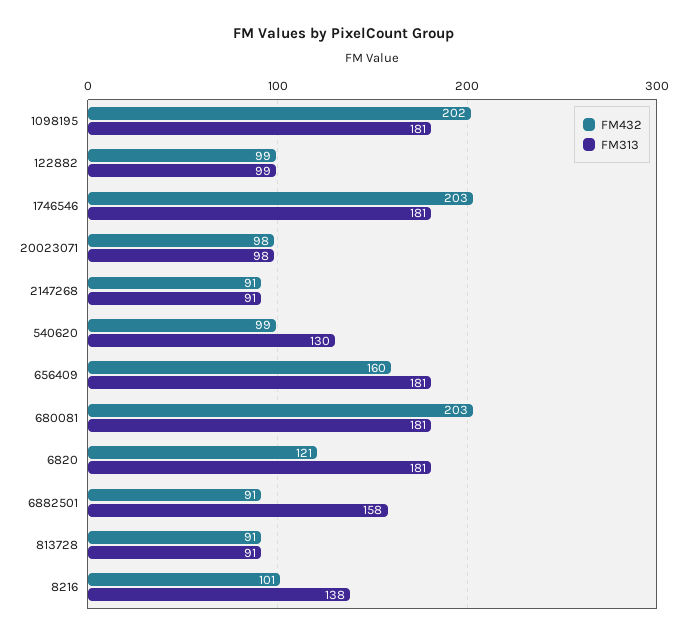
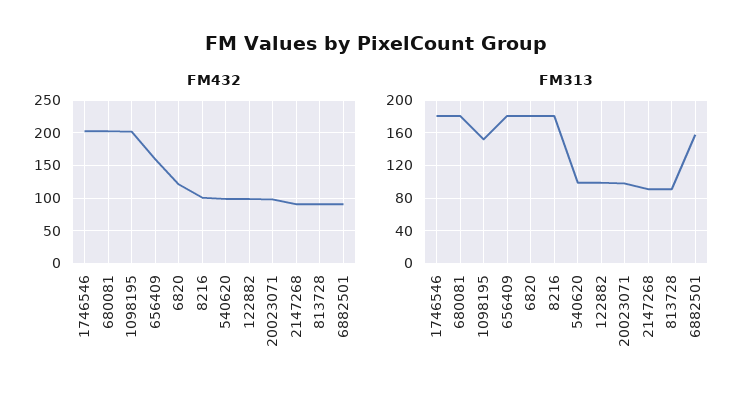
FM313, 1098195: 181 -> 150
FM313, 540620: 130 -> 100
FM313, 8216: 138 -> 180

